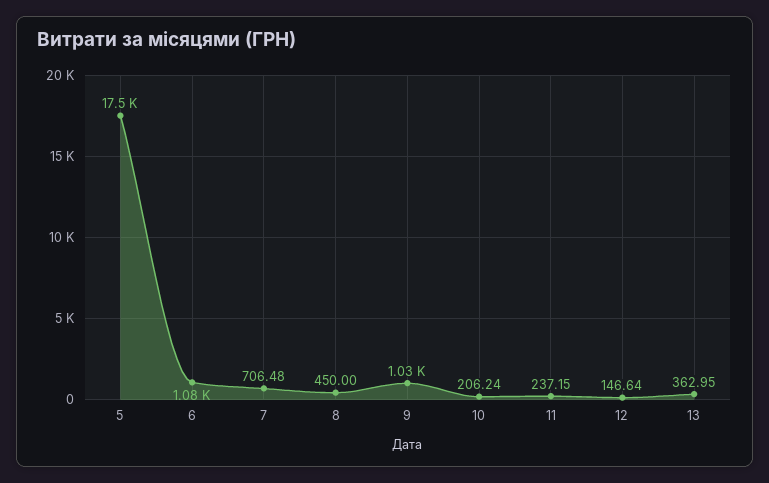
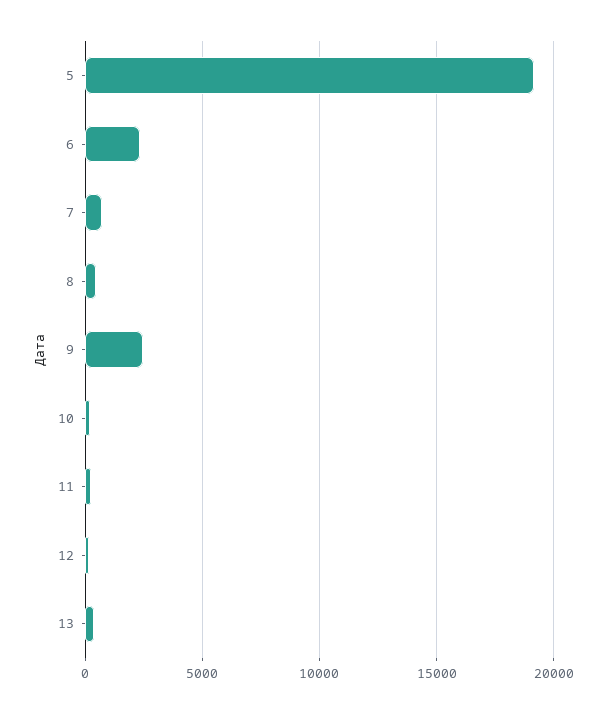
5: 17500 -> 19000
6: 1080 -> 2500
9: 1030 -> 2500

